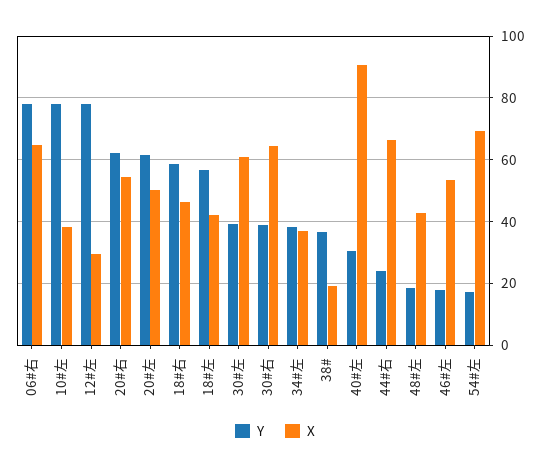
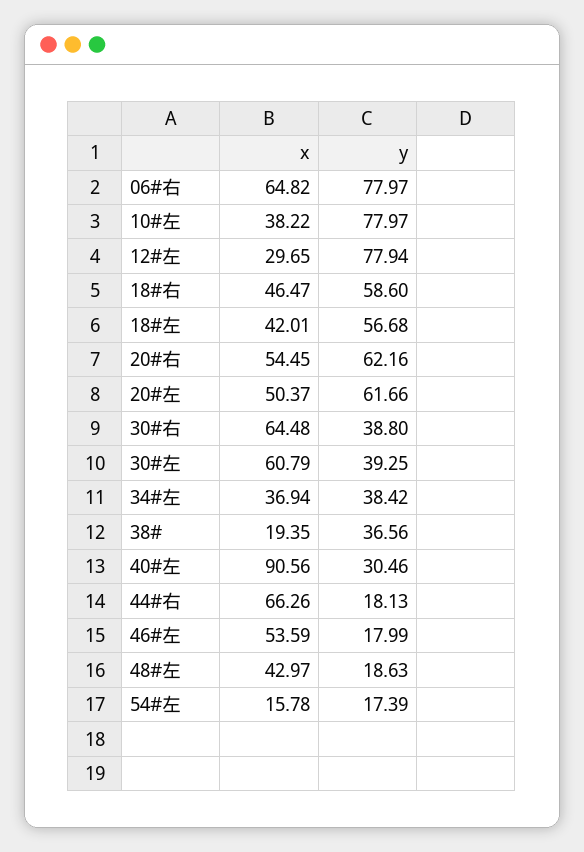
Y, 44#右: 24 -> 18.13
X, 54#左: 70 -> 15.78

